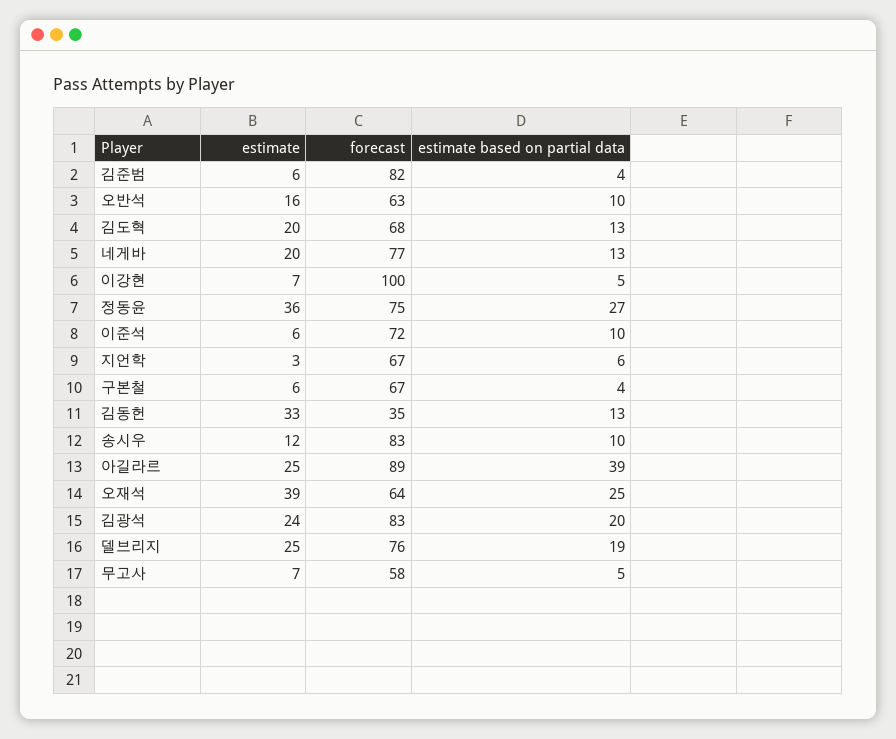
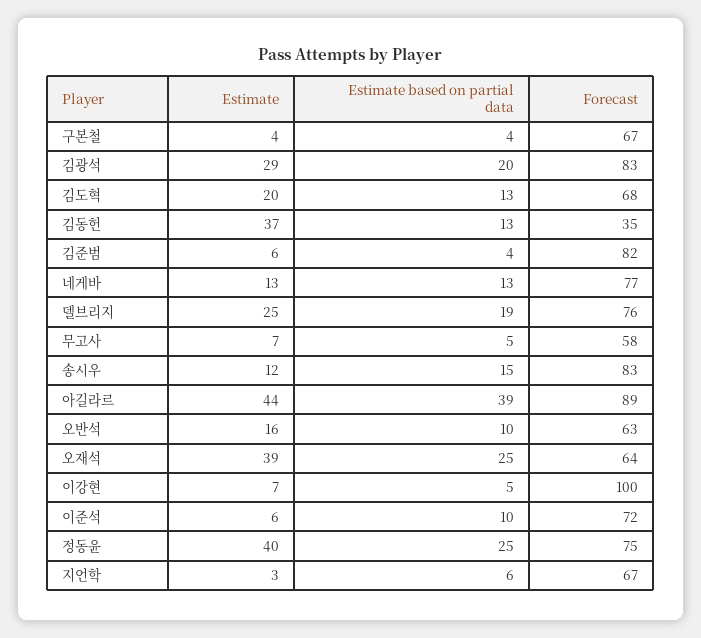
estimate, 네게바: 20 -> 13
estimate, 정동윤: 36 -> 40
estimate based on partial data, 정동윤: 27 -> 25
estimate, 구본철: 6 -> 4
estimate, 김동헌: 33 -> 37
estimate based on partial data, 송시우: 10 -> 15
estimate, 아길라르: 25 -> 44
estimate, 김광석: 24 -> 29

